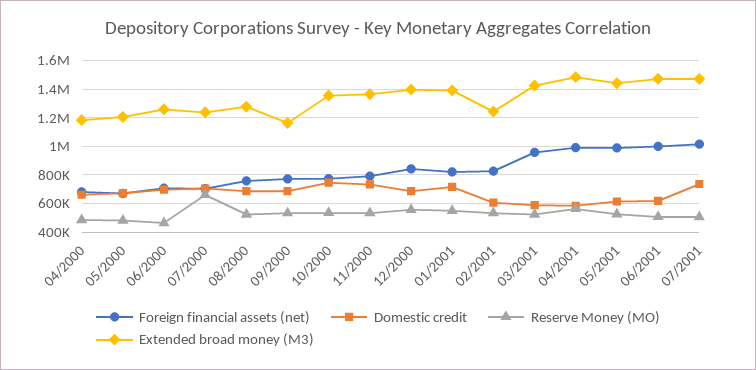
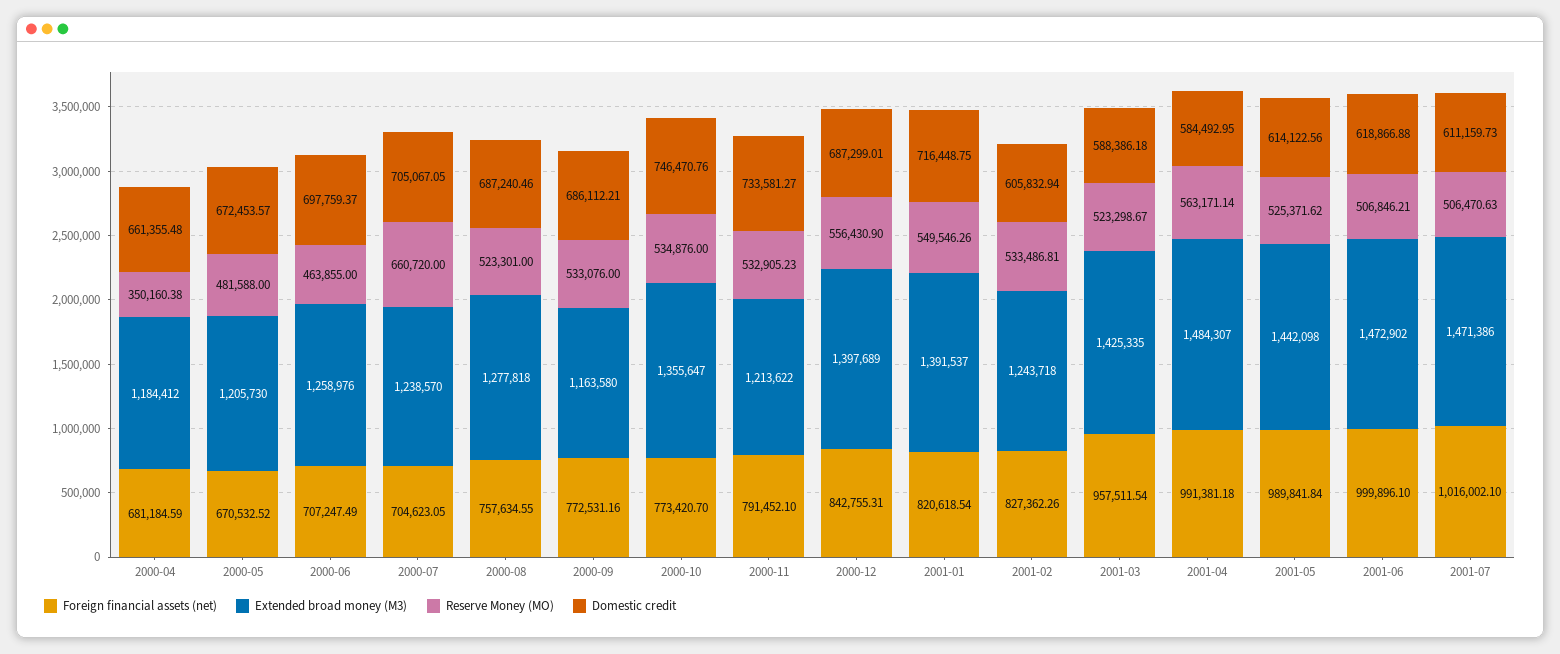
Reserve Money (MO), 04/2000: 500000 -> 350160.38
Extended broad money (M3), 11/2000: 1350000 -> 1213622
Domestic credit, 07/2001: 750000 -> 611159.73

